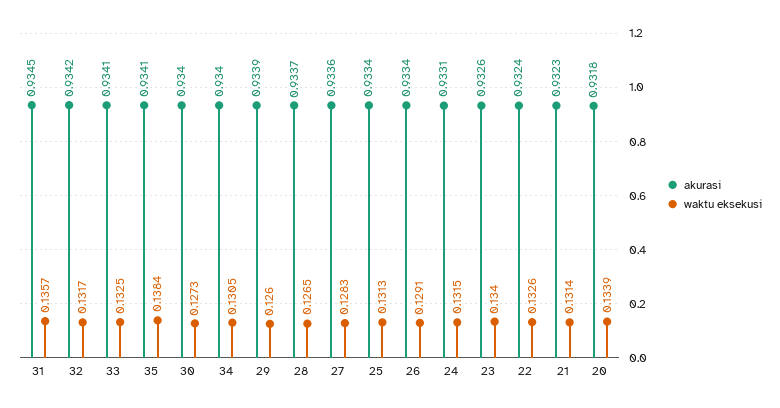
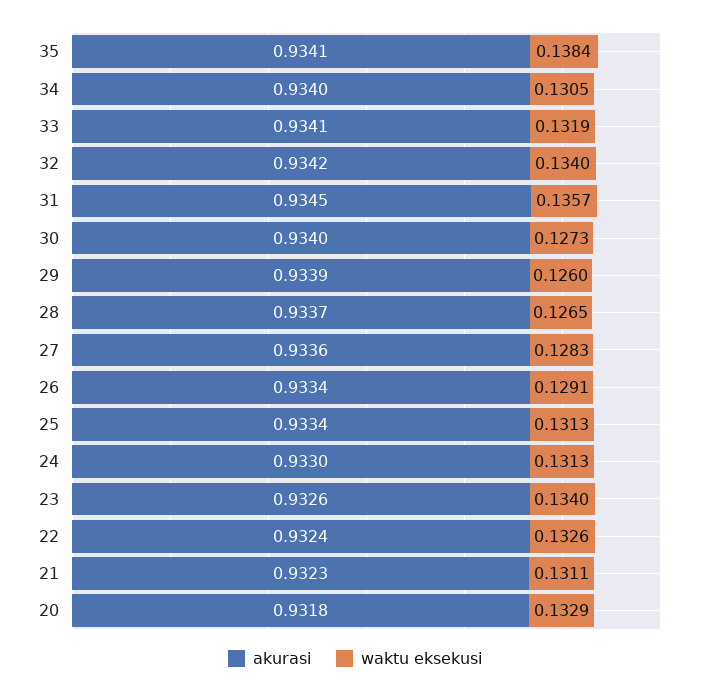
waktu eksekusi, 32: 0.1317 -> 0.134
waktu eksekusi, 33: 0.1325 -> 0.1319
akurasi, 24: 0.9331 -> 0.933
waktu eksekusi, 24: 0.1315 -> 0.1313
waktu eksekusi, 21: 0.1314 -> 0.1311
waktu eksekusi, 20: 0.1339 -> 0.1329

